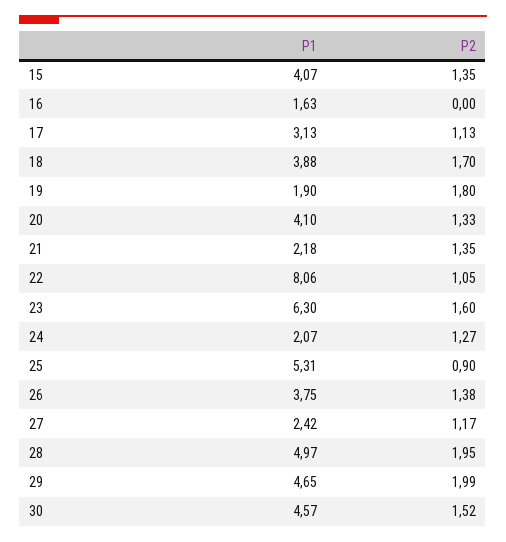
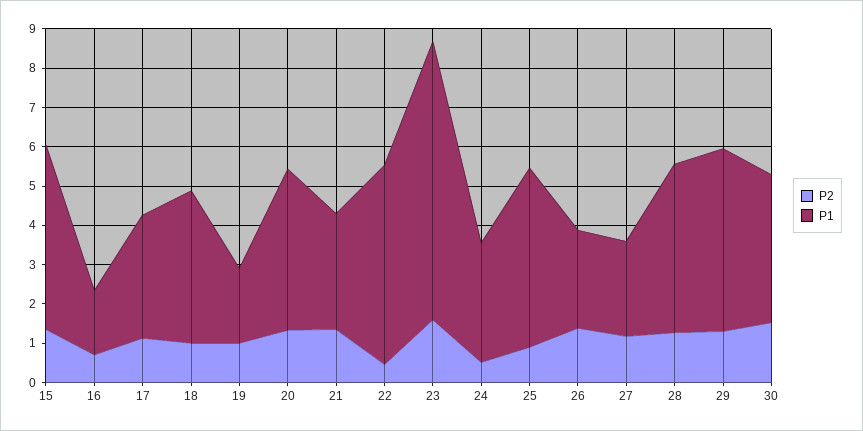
P1, 15: 4.07 -> 4.75
P2, 16: 0 -> 0.75
P2, 18: 1.7 -> 1
P2, 19: 1.8 -> 1
P1, 21: 2.18 -> 3
P1, 22: 8.06 -> 5
P2, 22: 1.05 -> 0.5
P1, 23: 6.3 -> 7
P1, 24: 2.07 -> 3
P2, 24: 1.27 -> 0.5
P1, 25: 5.31 -> 4.5
P1, 26: 3.75 -> 2.5
P1, 28: 4.97 -> 4.25
P2, 28: 1.95 -> 1.25
P2, 29: 1.99 -> 1.25
P1, 30: 4.57 -> 3.75

